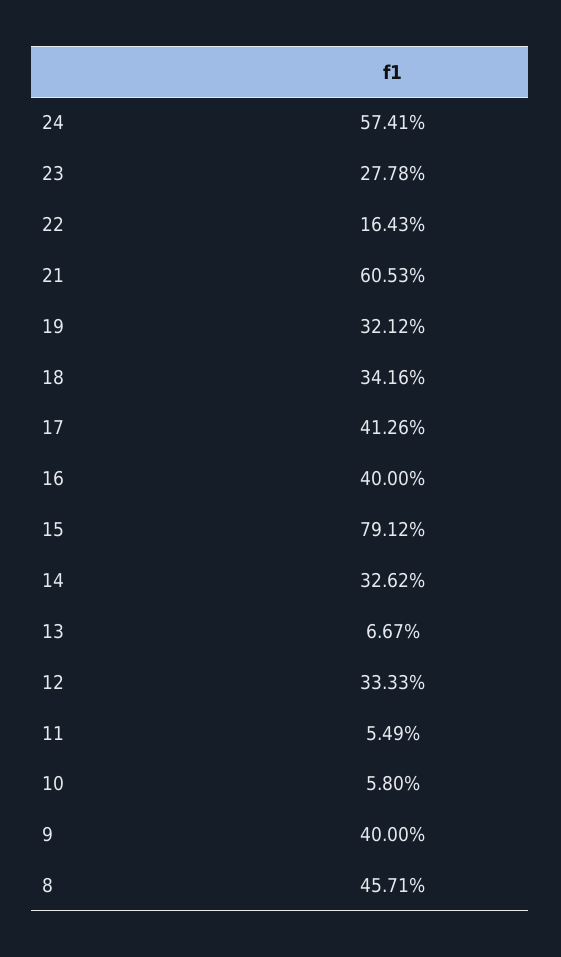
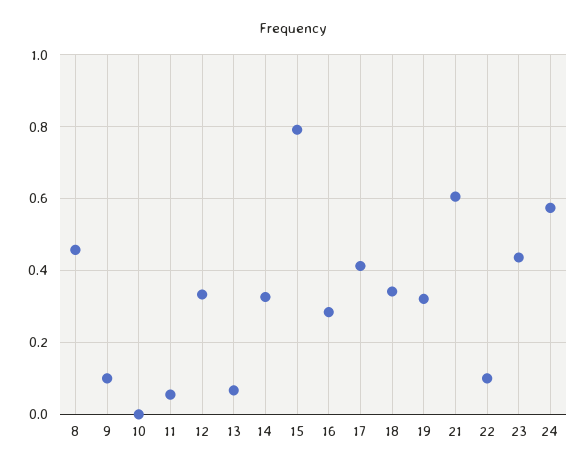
23: 0.2778 -> 0.44
22: 0.1643 -> 0.1
16: 0.4 -> 0.28
10: 0.058 -> 0
9: 0.4 -> 0.1

